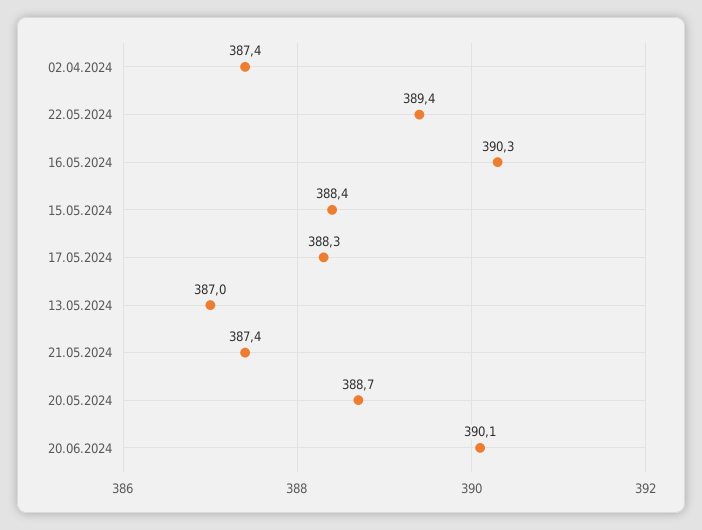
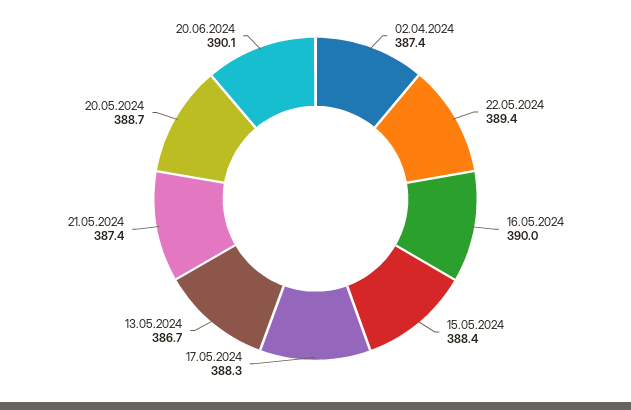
16.05.2024: 390.3 -> 390
13.05.2024: 387 -> 386.7

